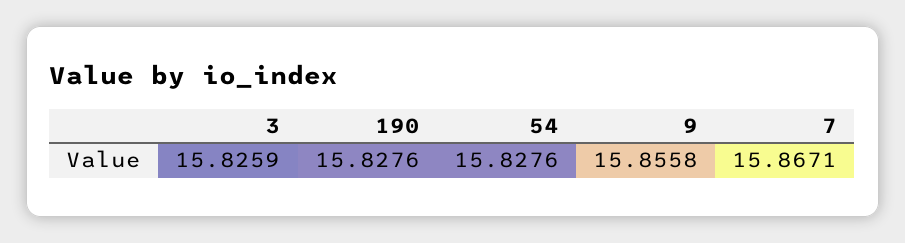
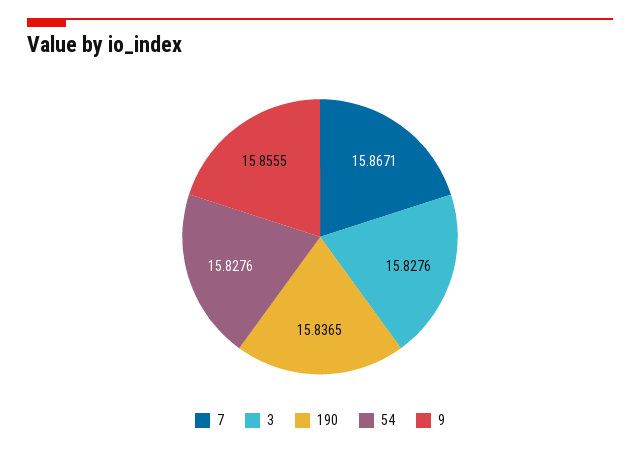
3: 15.8259 -> 15.8276
190: 15.8276 -> 15.8365
9: 15.8558 -> 15.8555

